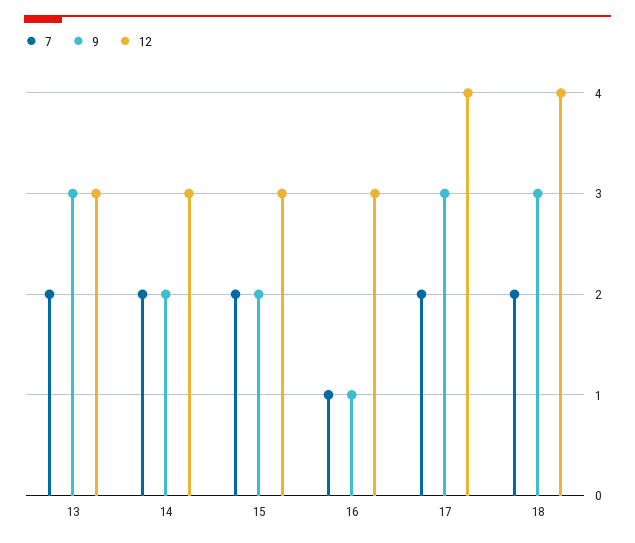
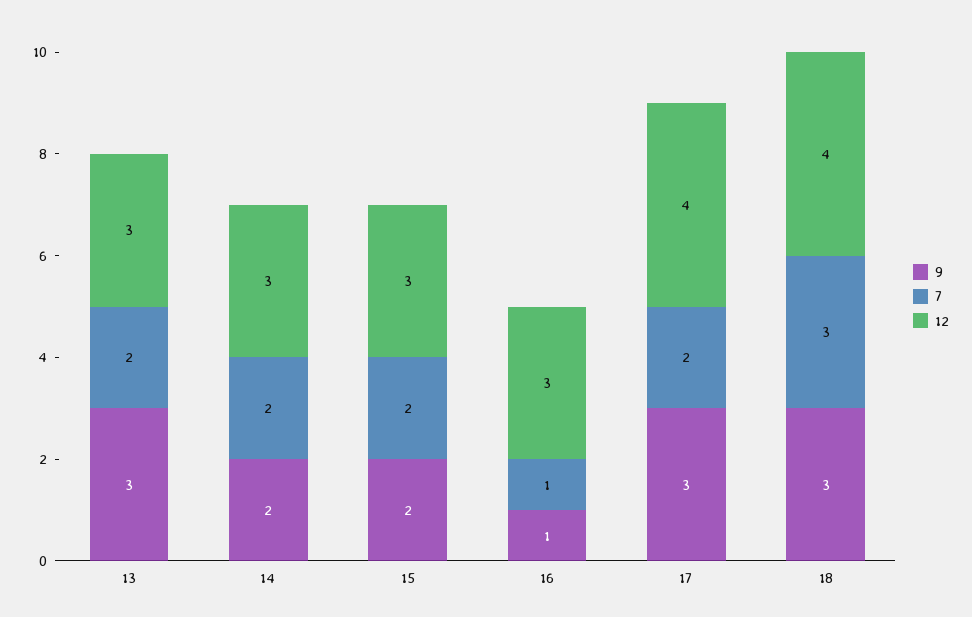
7, 18: 2 -> 3

